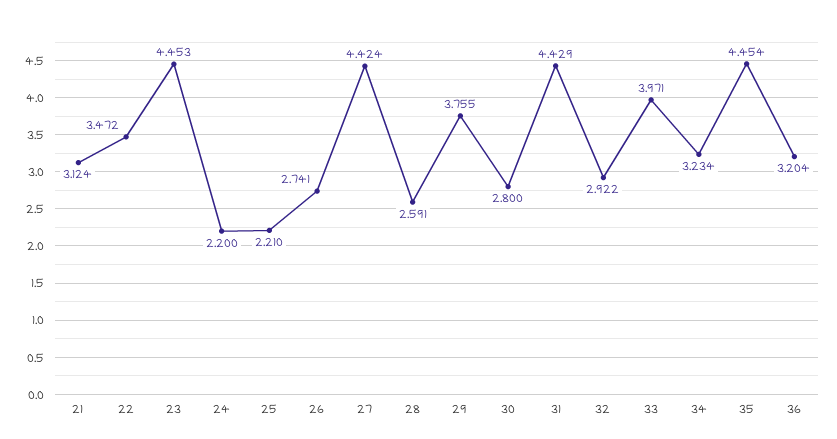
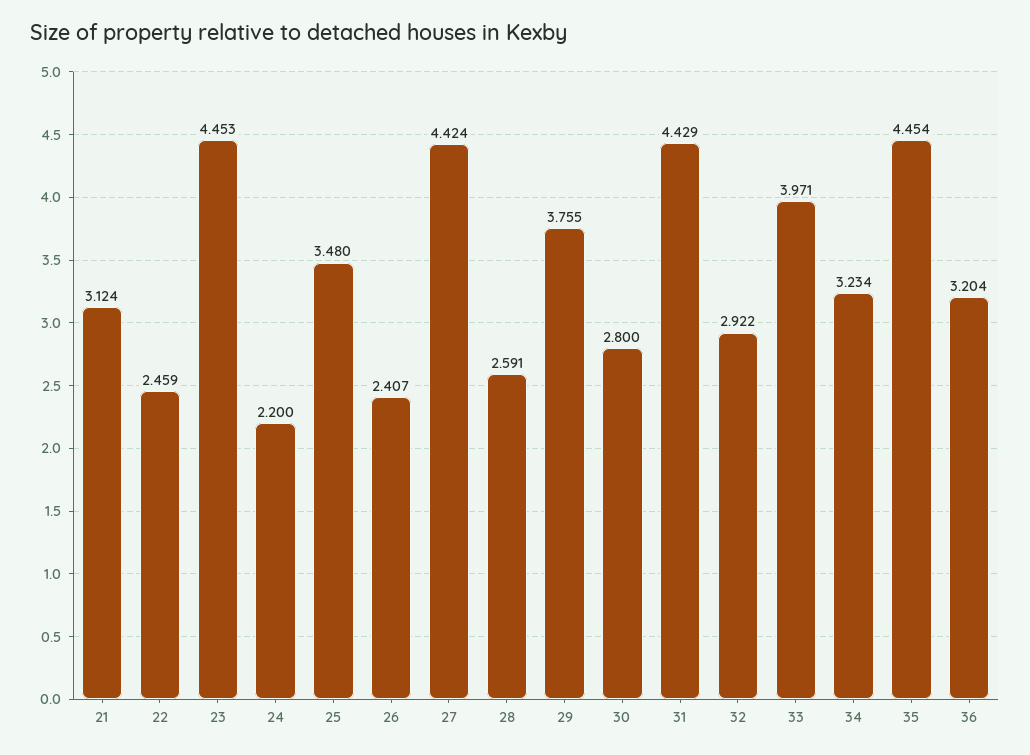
22: 3.472 -> 2.459
25: 2.21 -> 3.48
26: 2.741 -> 2.407

